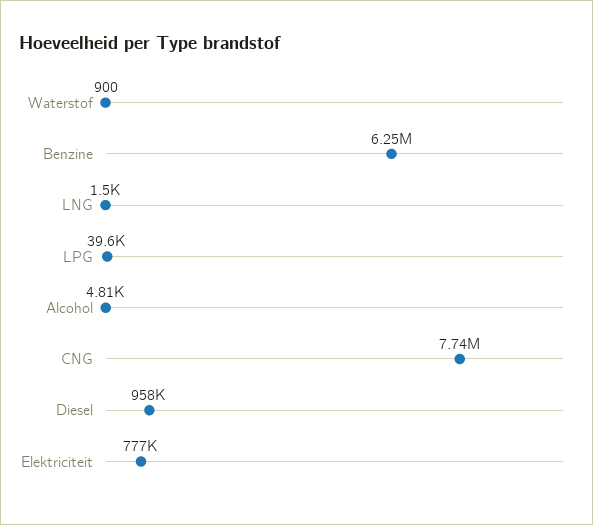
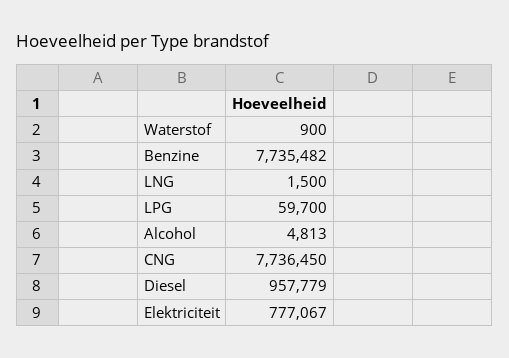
Benzine: 6250000 -> 7735482
LPG: 39600 -> 59700

